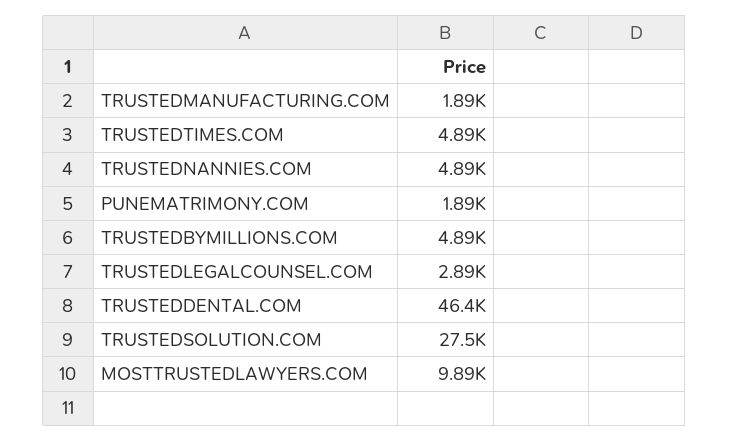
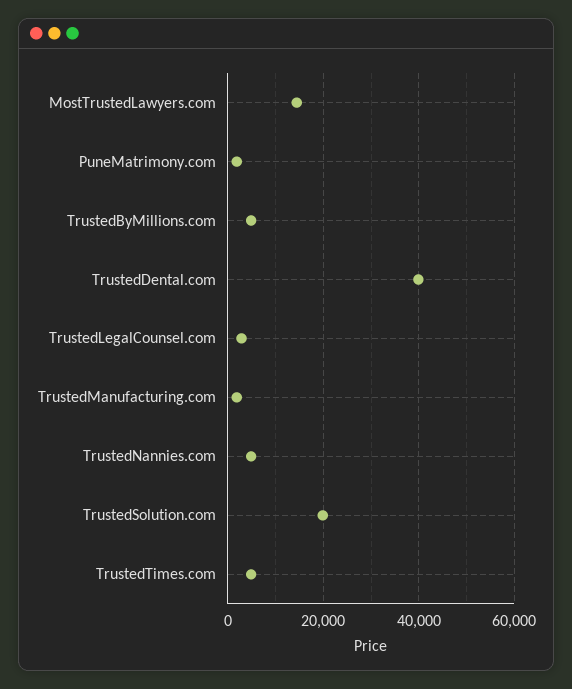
TRUSTEDDENTAL.COM: 46400 -> 40000
TRUSTEDSOLUTION.COM: 27500 -> 20000
MOSTTRUSTEDLAWYERS.COM: 9890 -> 14000

